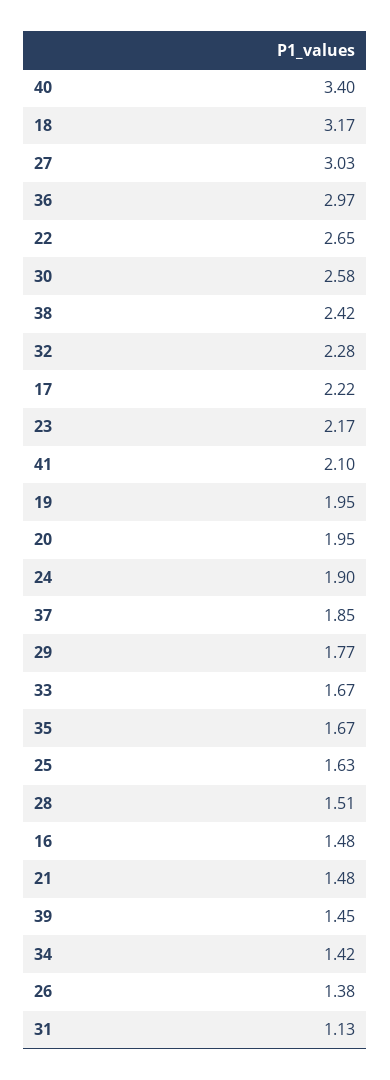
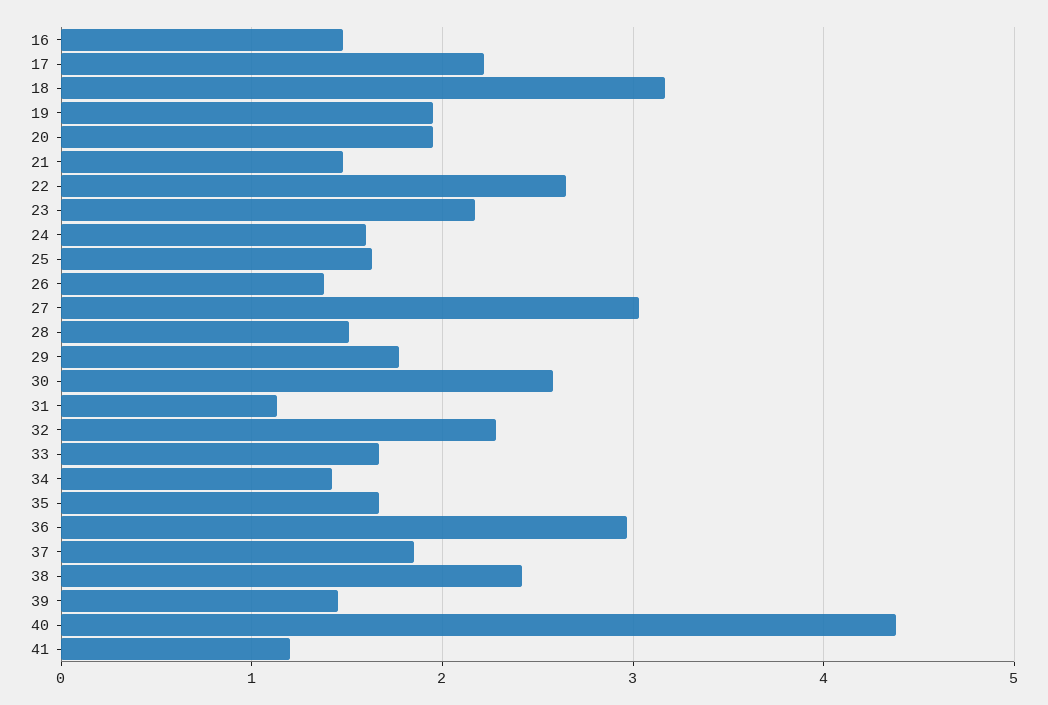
40: 3.4 -> 4.4
41: 2.1 -> 1.2
24: 1.9 -> 1.6

